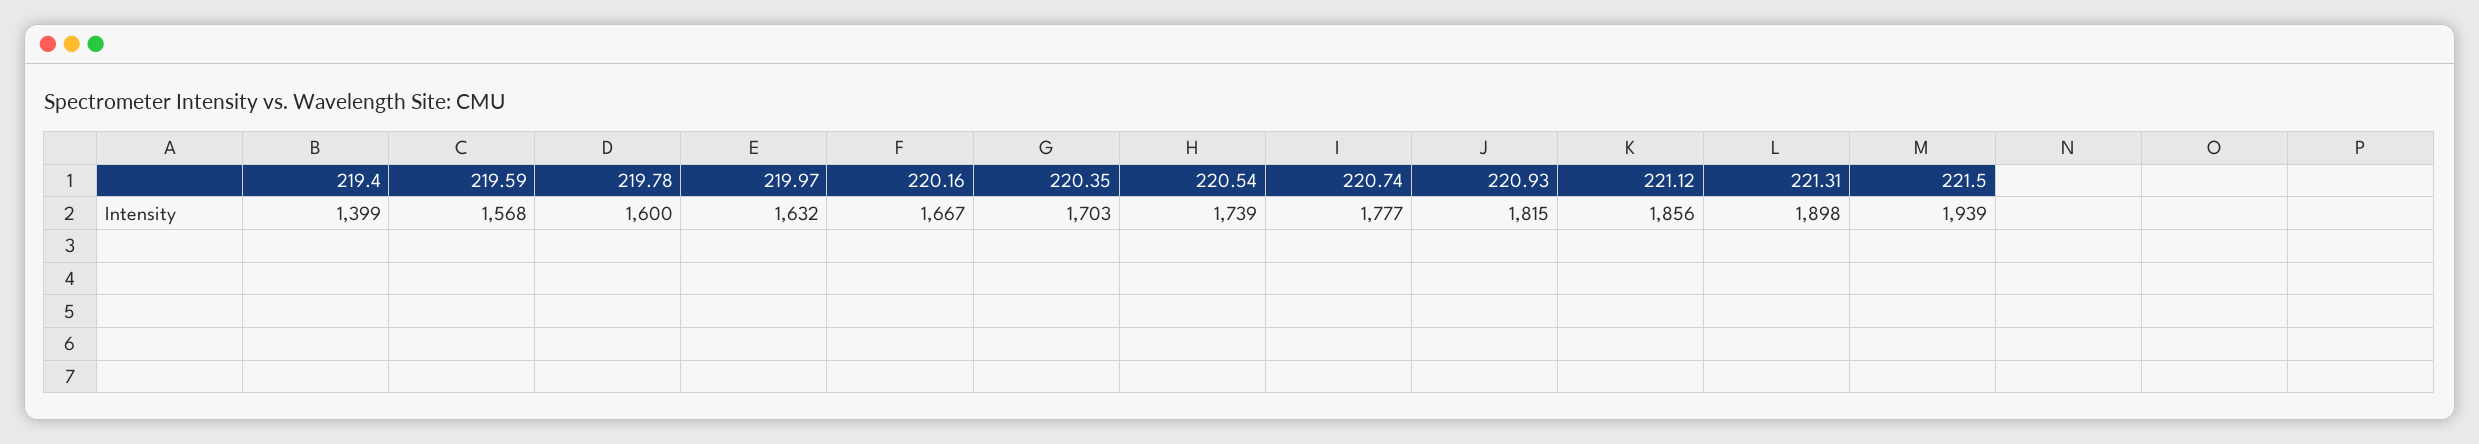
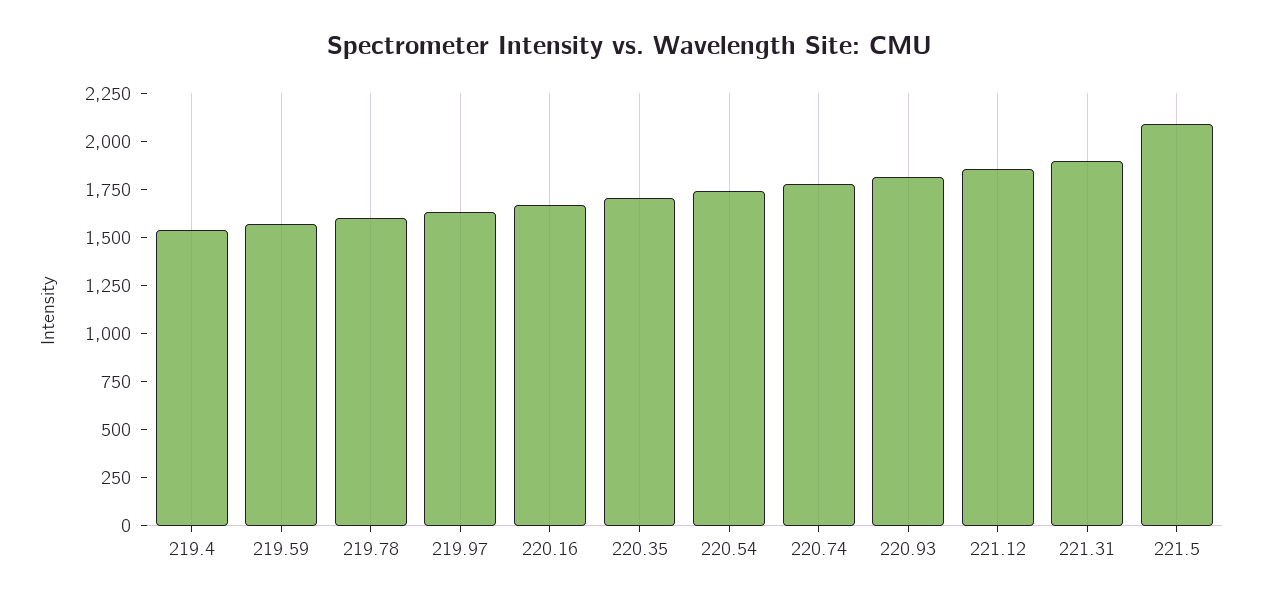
219.4: 1399 -> 1550
221.5: 1939 -> 2100

